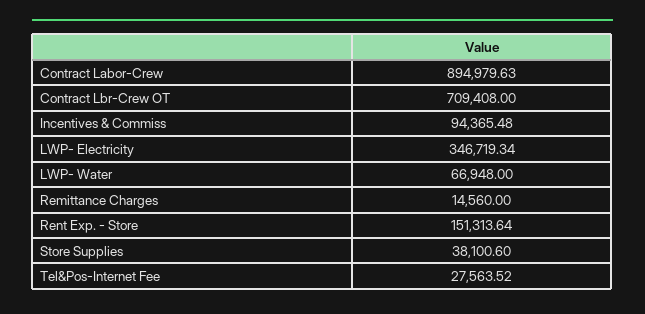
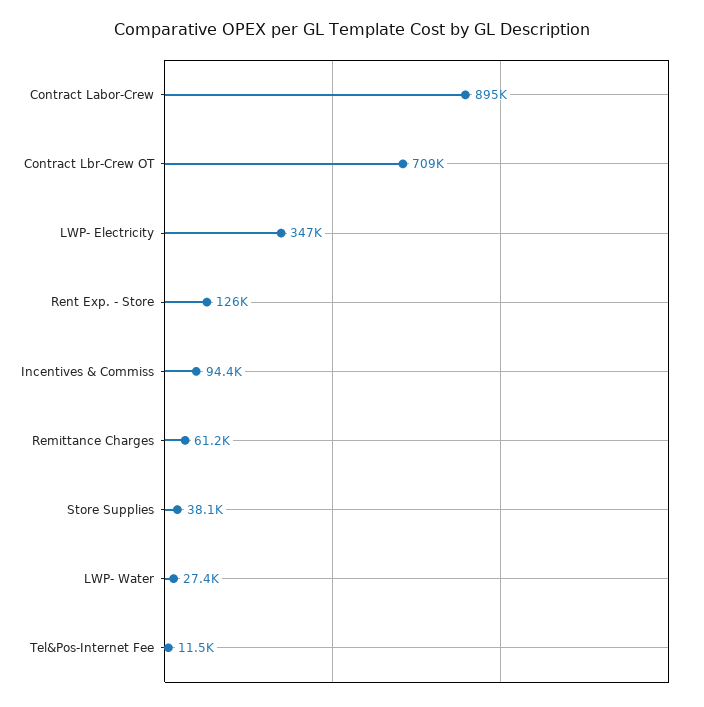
LWP- Water: 66948 -> 27400
Remittance Charges: 14560 -> 61200
Rent Exp. - Store: 151313.64 -> 126000
Tel&Pos-Internet Fee: 27563.52 -> 11500

